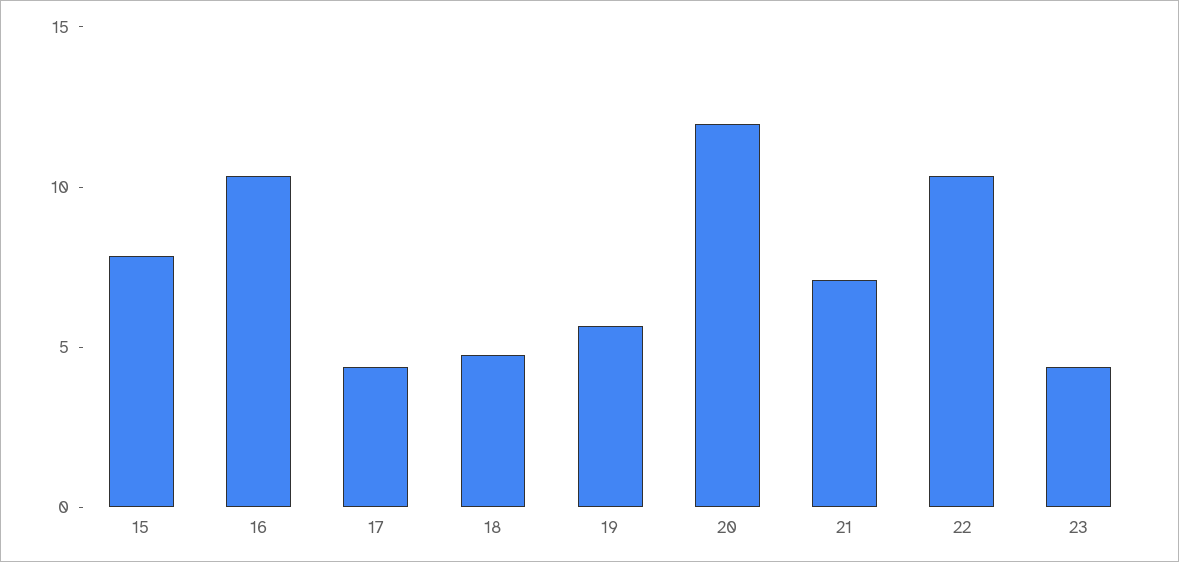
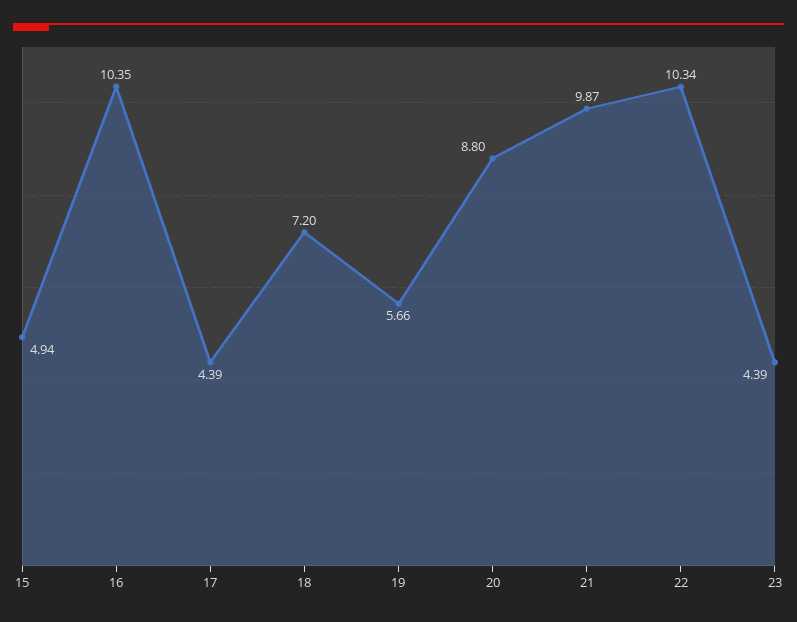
15: 8 -> 4.94
18: 5 -> 7.2
20: 12 -> 8.8
21: 7 -> 9.87

